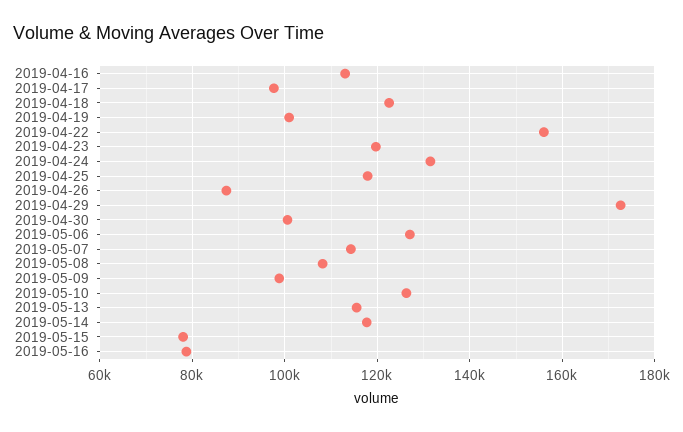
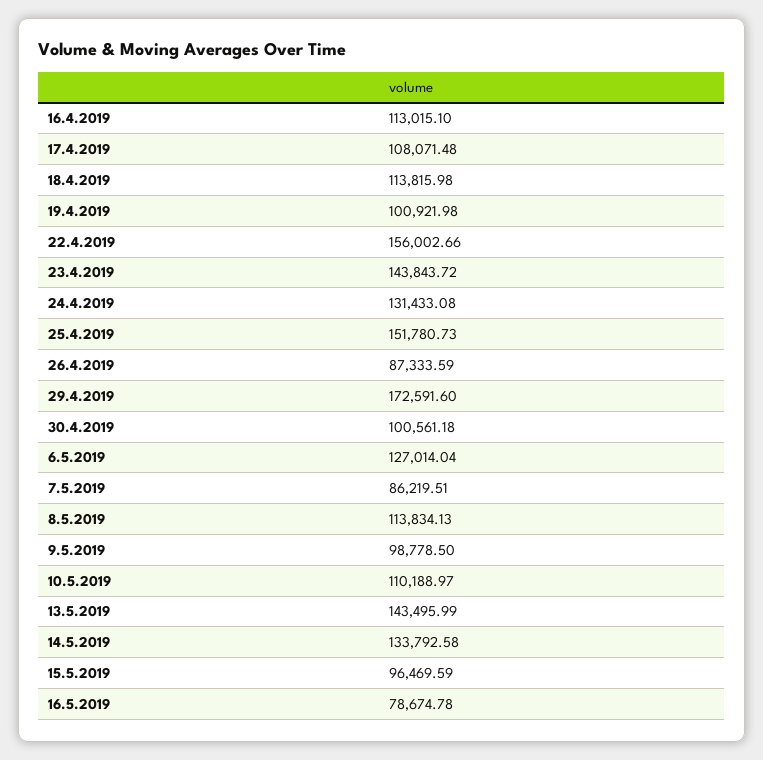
2019-04-17: 98000 -> 108071.48
2019-04-18: 122000 -> 113815.98
2019-04-23: 120000 -> 143843.72
2019-04-25: 118000 -> 151780.73
2019-05-07: 114000 -> 86219.51
2019-05-08: 108000 -> 113834.13
2019-05-10: 126000 -> 110188.97
2019-05-13: 116000 -> 143495.99
2019-05-14: 118000 -> 133792.58
2019-05-15: 78000 -> 96469.59

